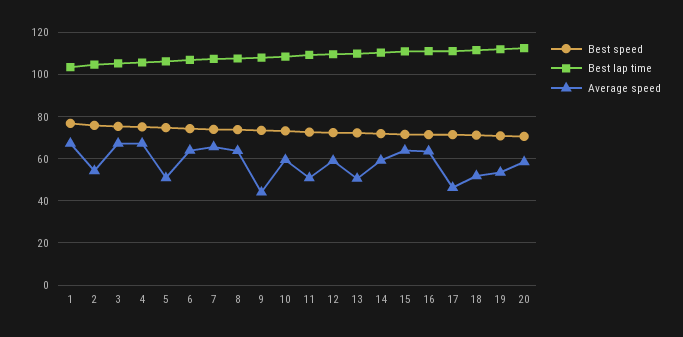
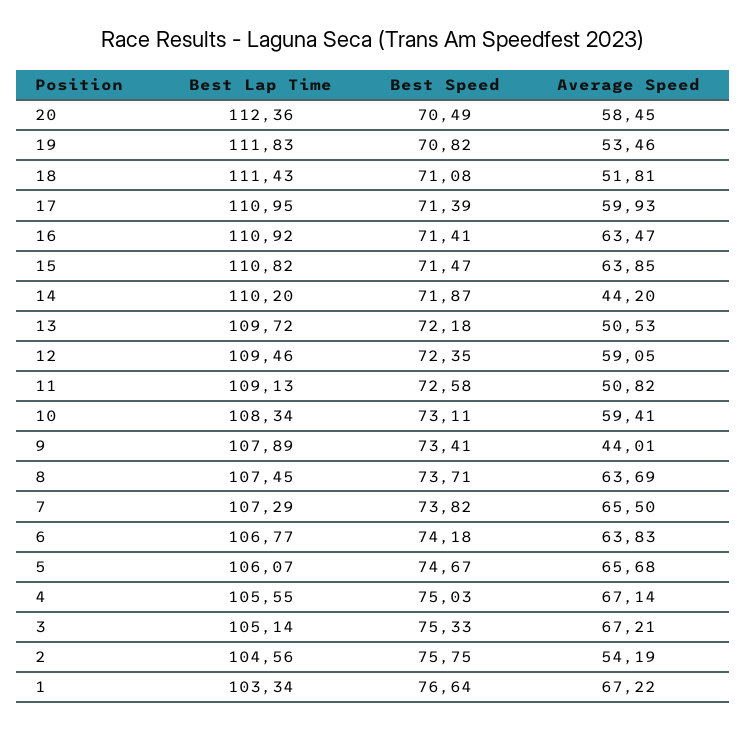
Average speed, 5: 50 -> 65.68
Average speed, 14: 60 -> 44.2
Average speed, 17: 45 -> 59.93

